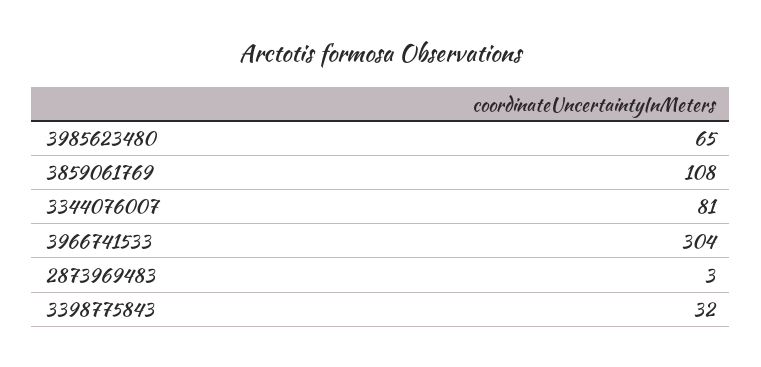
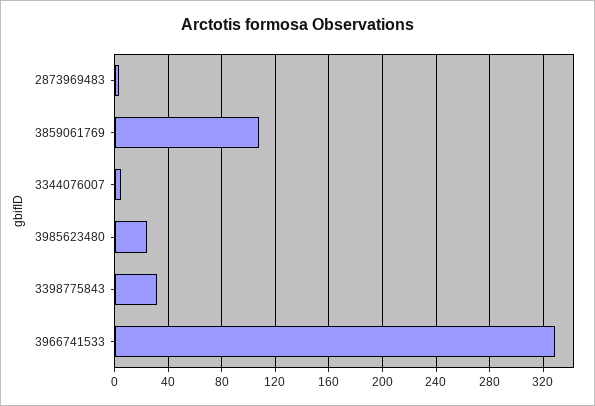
3985623480: 65 -> 25
3344076007: 81 -> 5
3966741533: 304 -> 330

